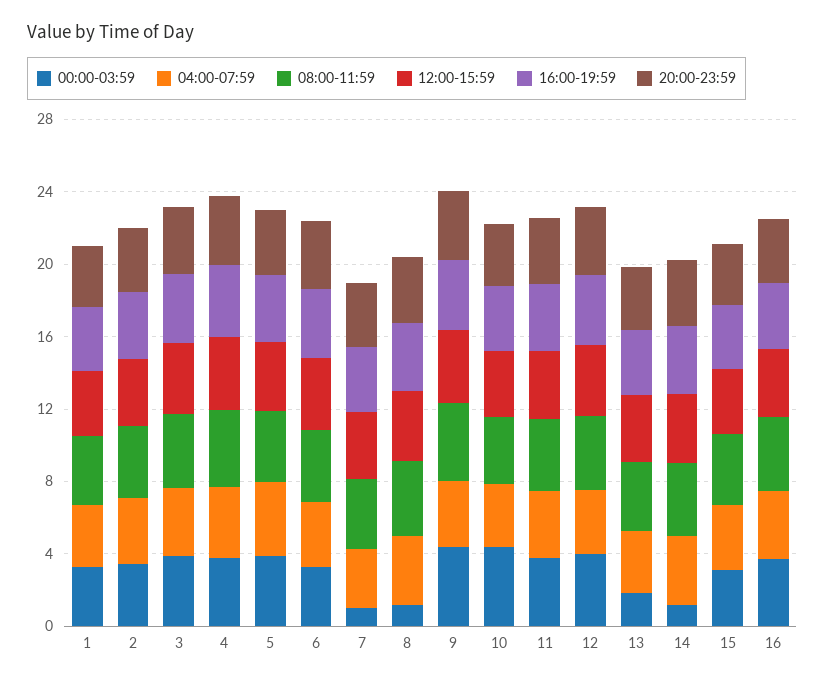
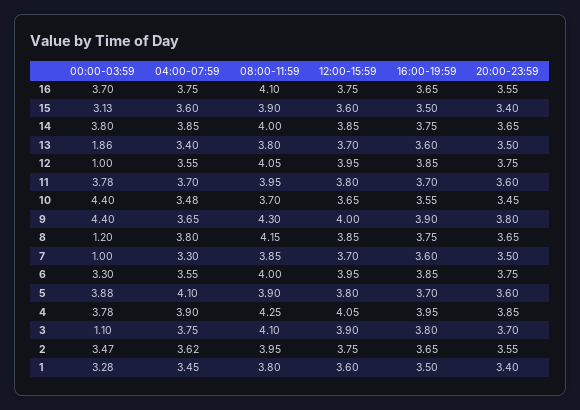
00:00-03:59, 3: 4 -> 1.1
00:00-03:59, 12: 4 -> 1
00:00-03:59, 14: 1 -> 3.8

